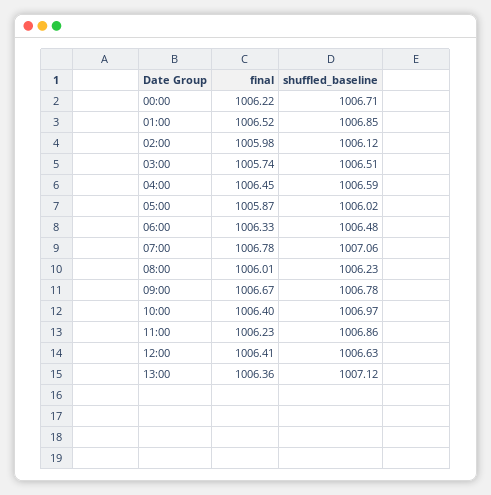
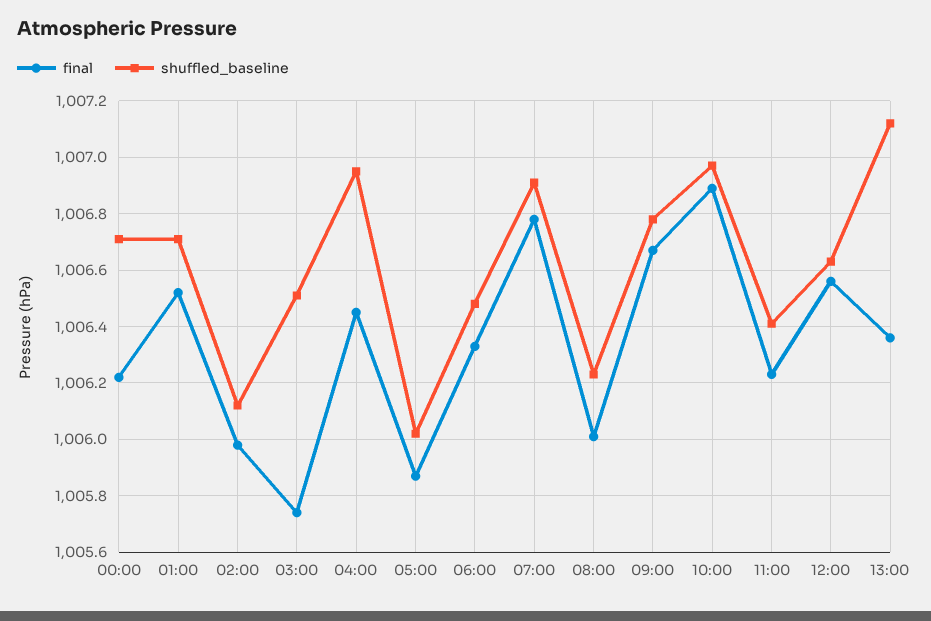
shuffled_baseline, 01:00: 1006.85 -> 1006.7
shuffled_baseline, 04:00: 1006.59 -> 1006.95
shuffled_baseline, 07:00: 1007.06 -> 1006.9
final, 10:00: 1006.4 -> 1006.9
shuffled_baseline, 11:00: 1006.86 -> 1006.4
final, 12:00: 1006.41 -> 1006.55

